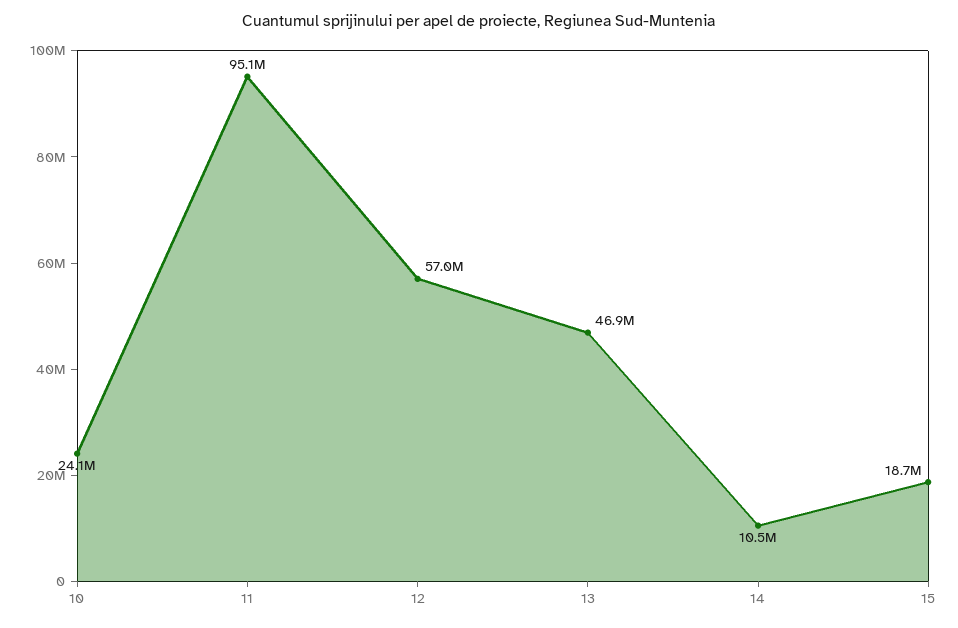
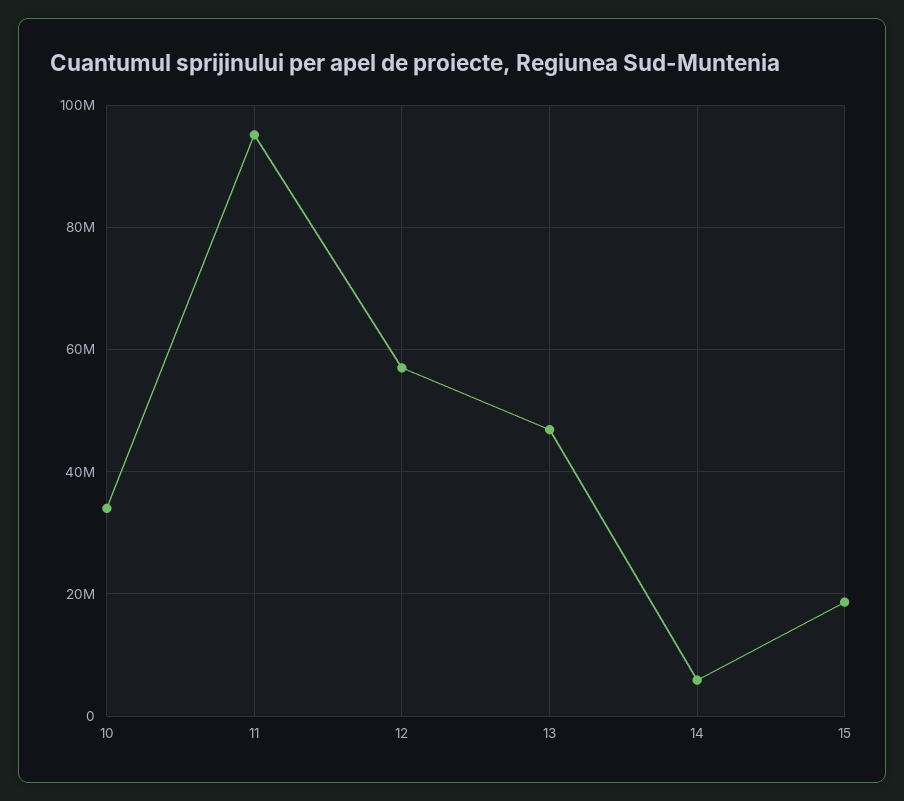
10: 24100000 -> 34000000
14: 10500000 -> 6000000

